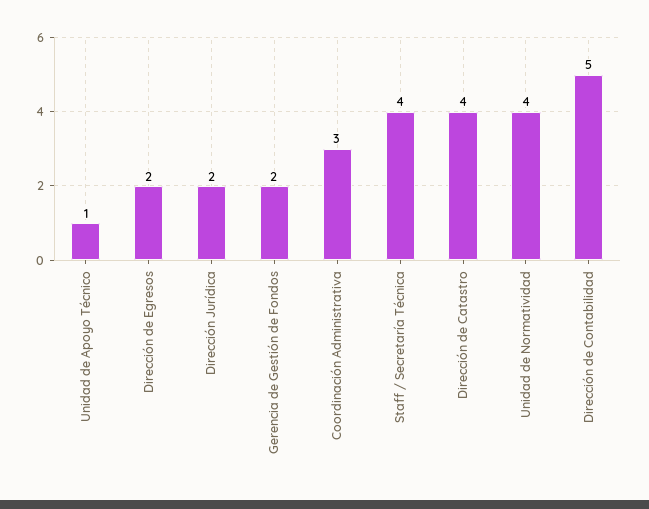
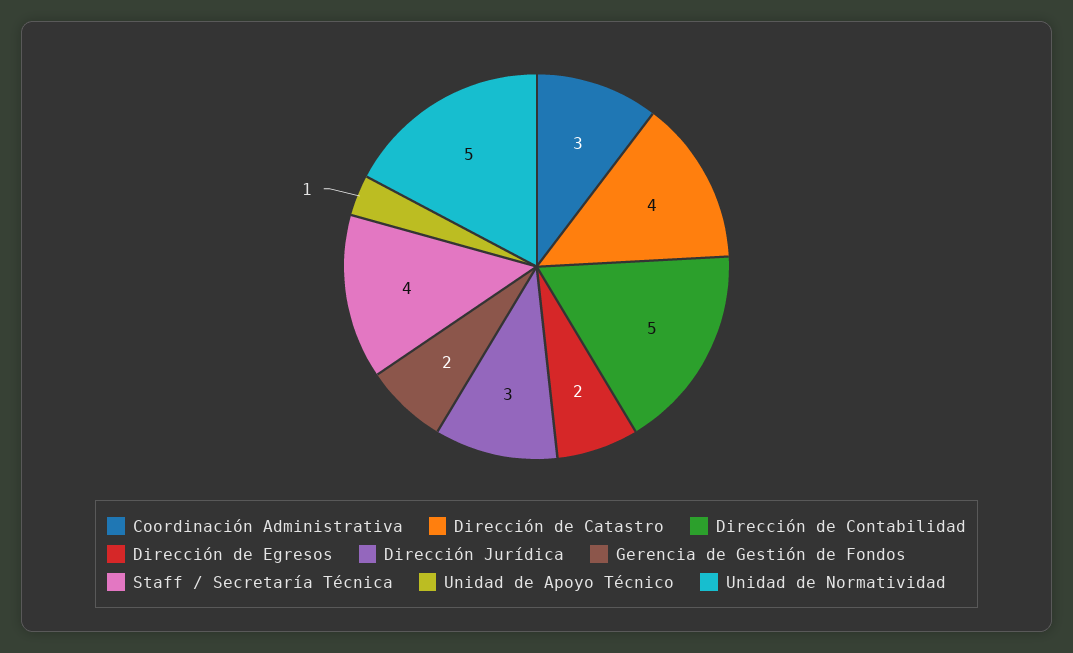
Dirección Jurídica: 2 -> 3
Unidad de Normatividad: 4 -> 5

